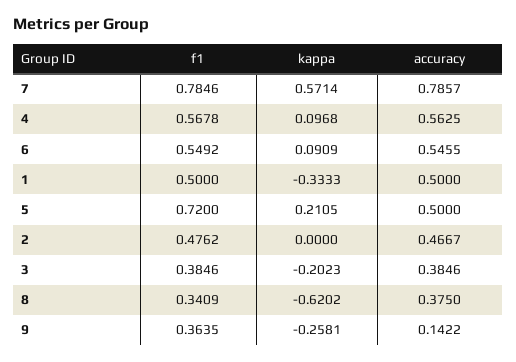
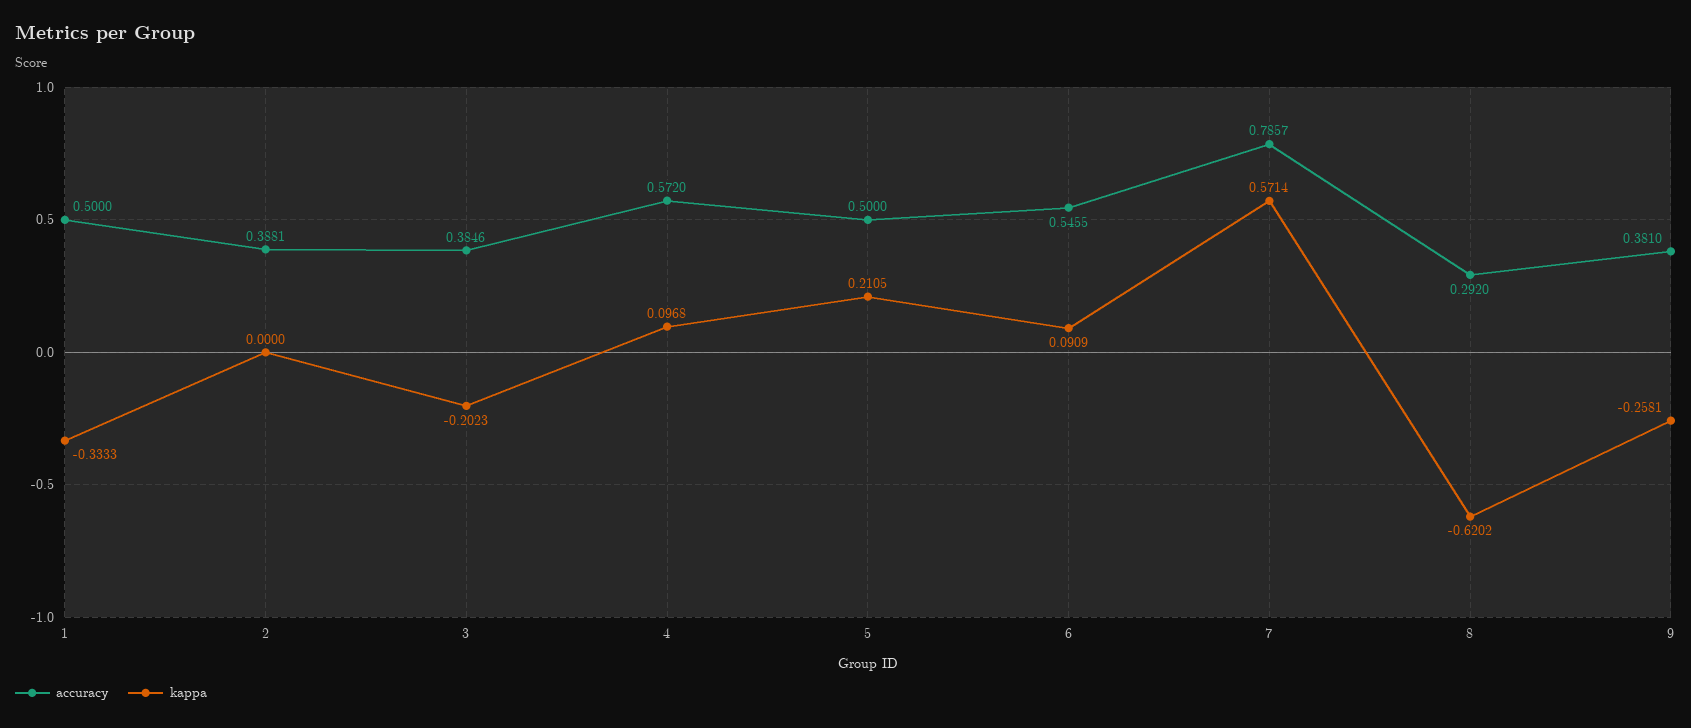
f1, 7: 0.7846 -> none
f1, 4: 0.5678 -> none
accuracy, 4: 0.5625 -> 0.572
f1, 6: 0.5492 -> none
f1, 1: 0.5 -> none
f1, 5: 0.72 -> none
f1, 2: 0.4762 -> none
accuracy, 2: 0.4667 -> 0.3881
f1, 3: 0.3846 -> none
f1, 8: 0.3409 -> none
accuracy, 8: 0.375 -> 0.292
f1, 9: 0.3635 -> none
accuracy, 9: 0.1422 -> 0.381

